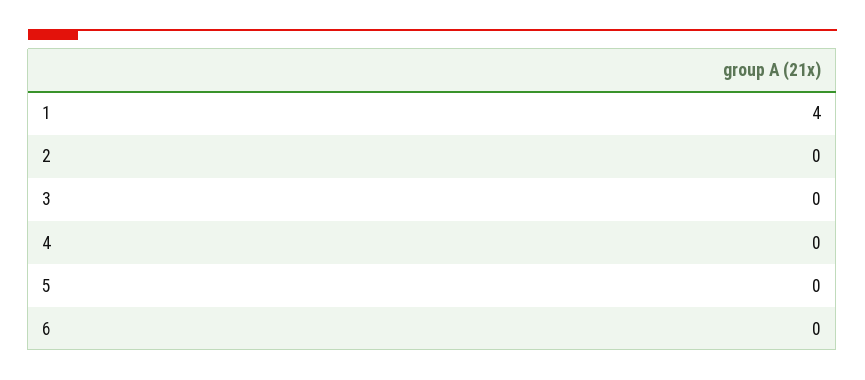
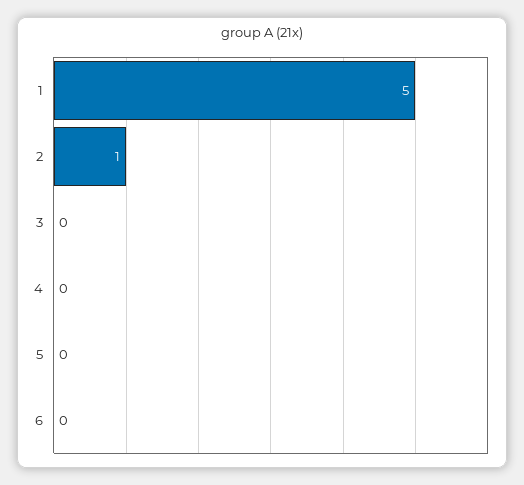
1: 4 -> 5
2: 0 -> 1

